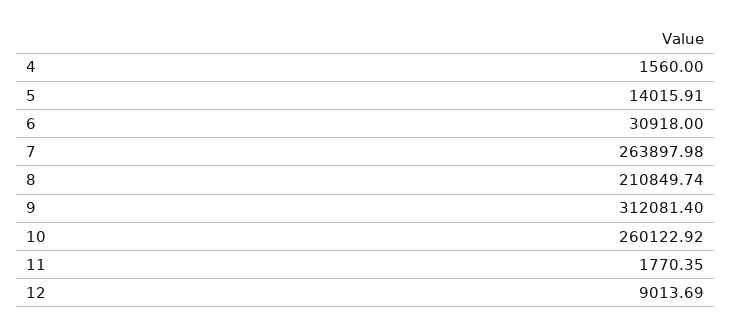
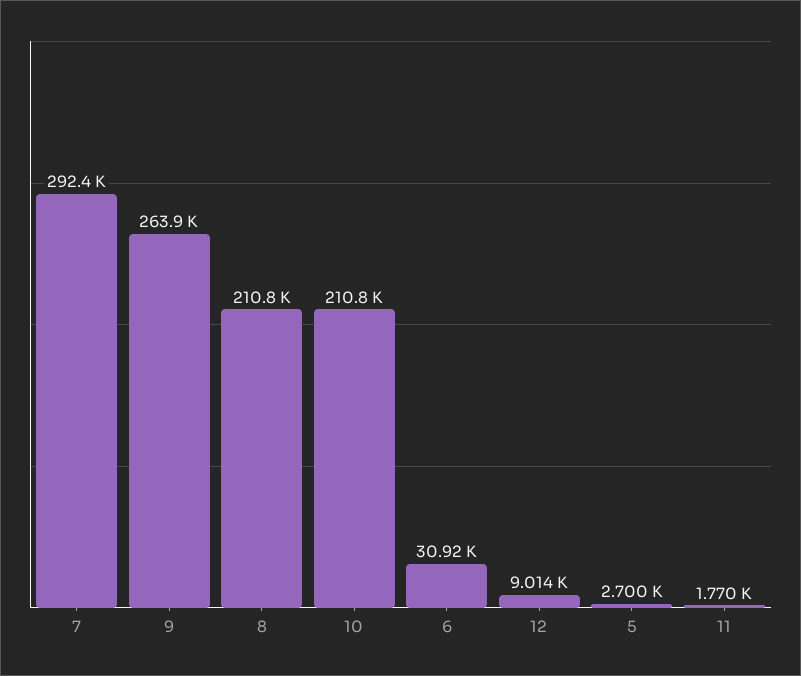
4: 1560 -> none
5: 14015.91 -> 2700
7: 263897.98 -> 292400
9: 312081.4 -> 263900
10: 260122.92 -> 210800

